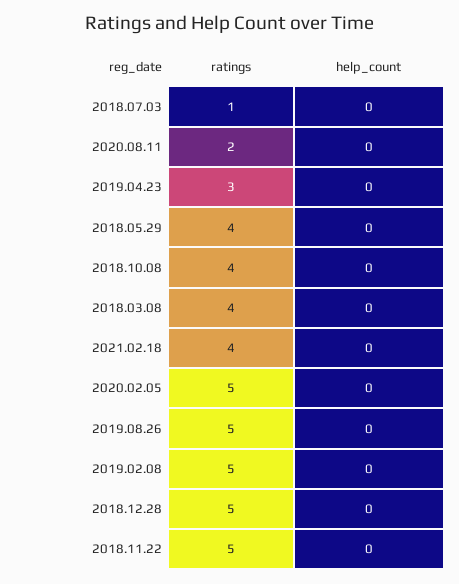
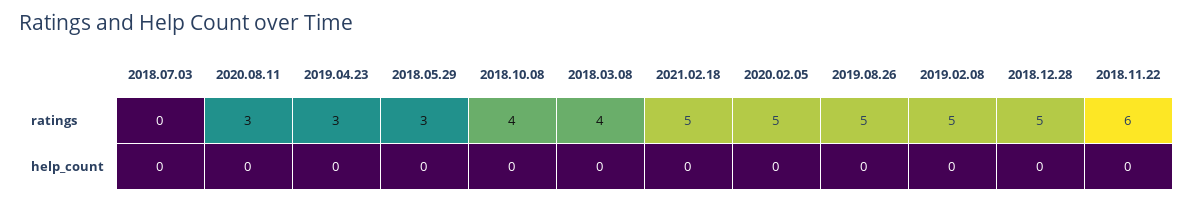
ratings, 2018.07.03: 1 -> 0
ratings, 2020.08.11: 2 -> 3
ratings, 2018.05.29: 4 -> 3
ratings, 2021.02.18: 4 -> 5
ratings, 2018.11.22: 5 -> 6

